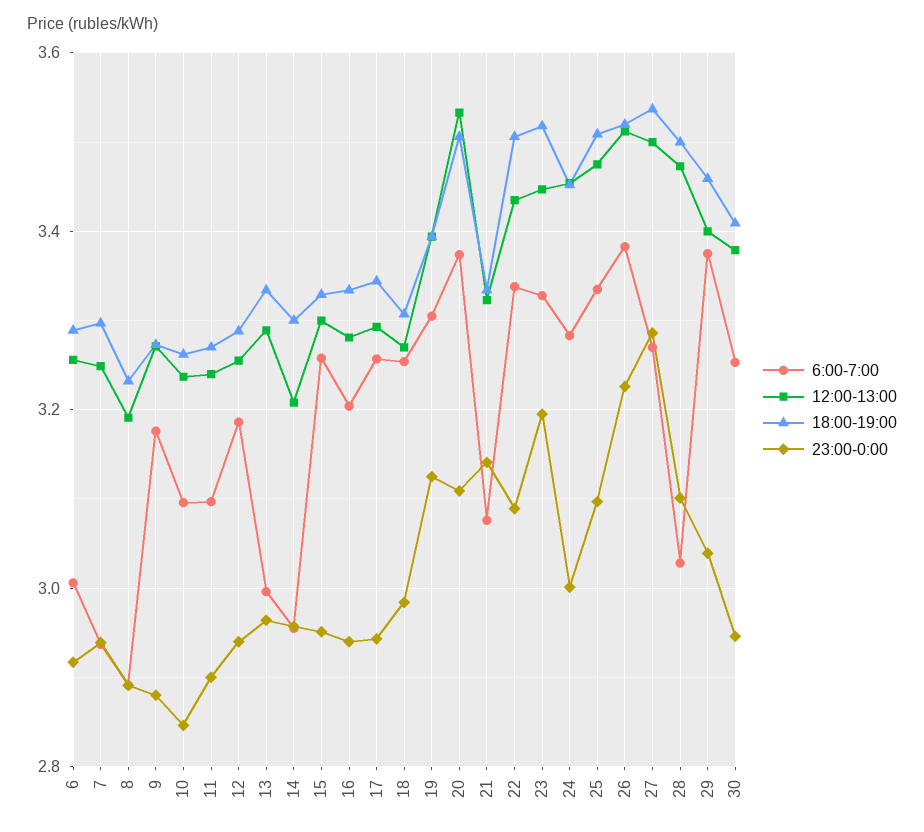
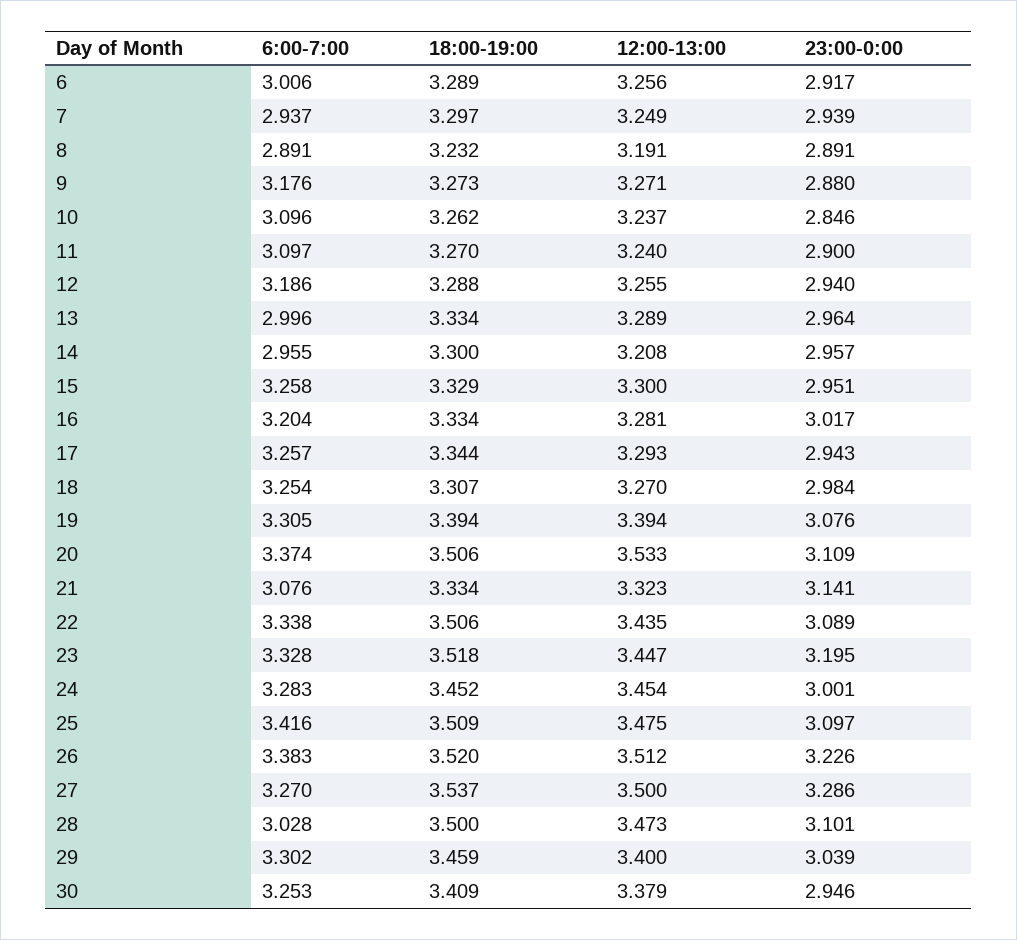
23:00-0:00, 16: 2.94 -> 3.017
23:00-0:00, 19: 3.12 -> 3.076
6:00-7:00, 25: 3.34 -> 3.416
6:00-7:00, 29: 3.38 -> 3.302

